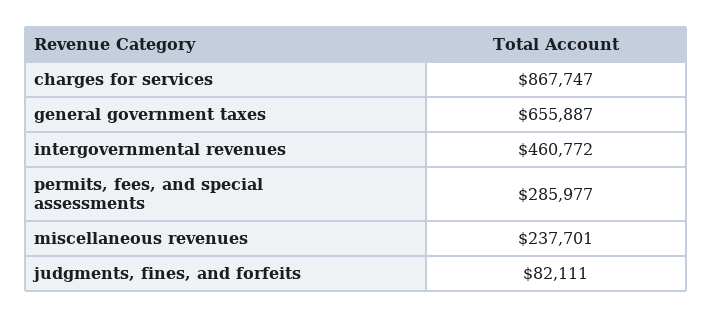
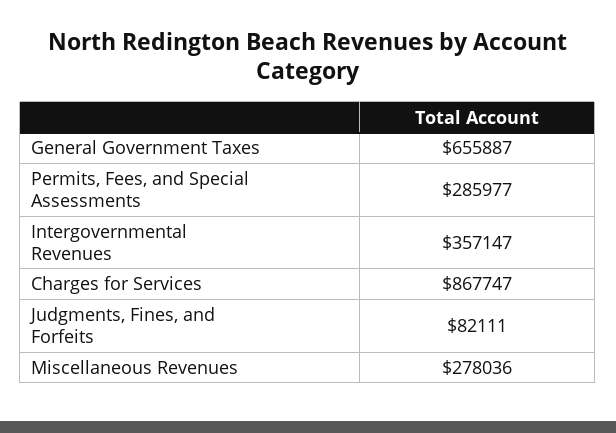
intergovernmental revenues: 460772 -> 357147
miscellaneous revenues: 237701 -> 278036

